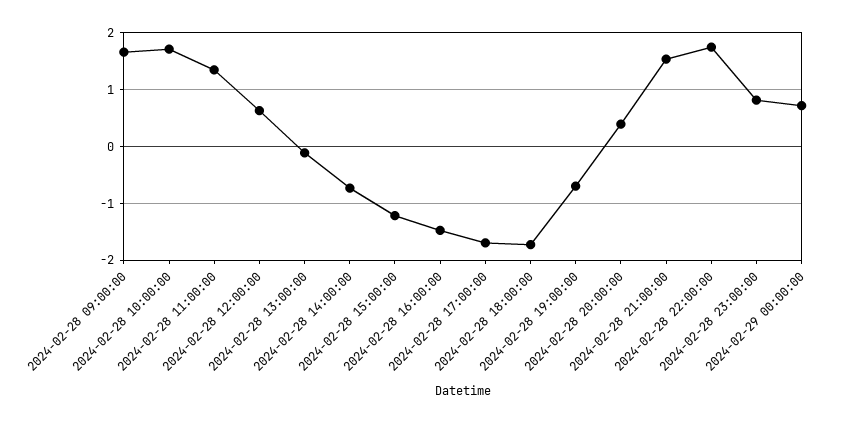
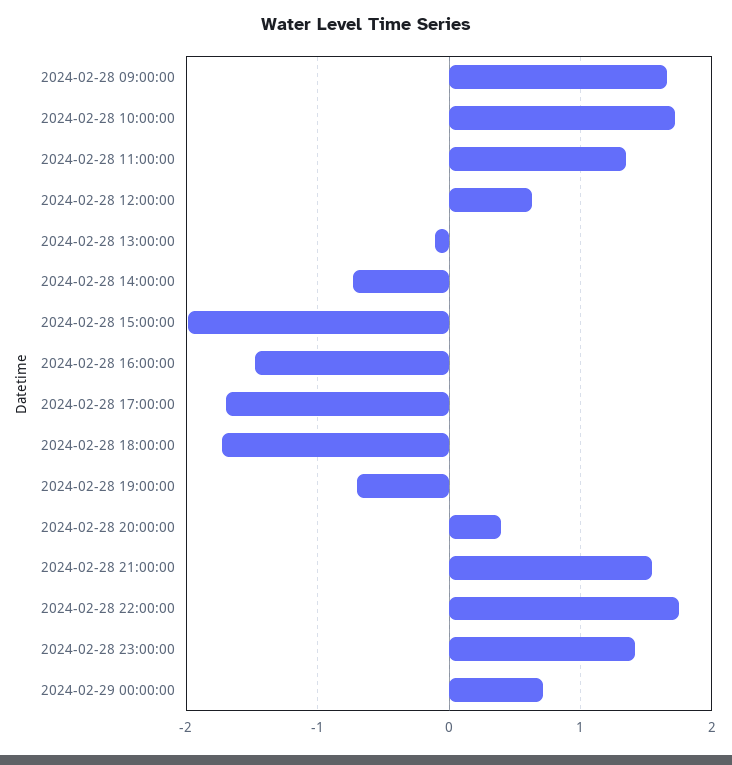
2024-02-28 15:00:00: -1.2 -> -2
2024-02-28 23:00:00: 0.8 -> 1.4

